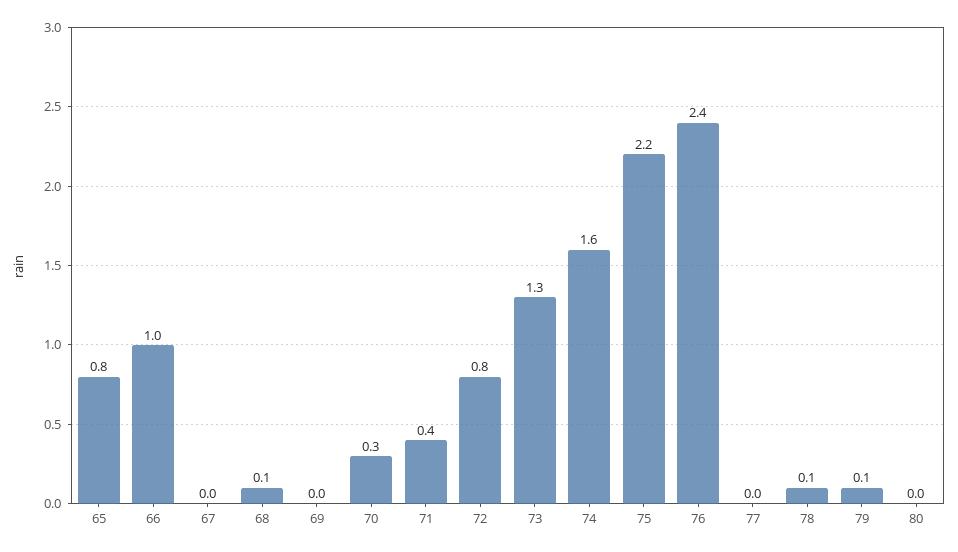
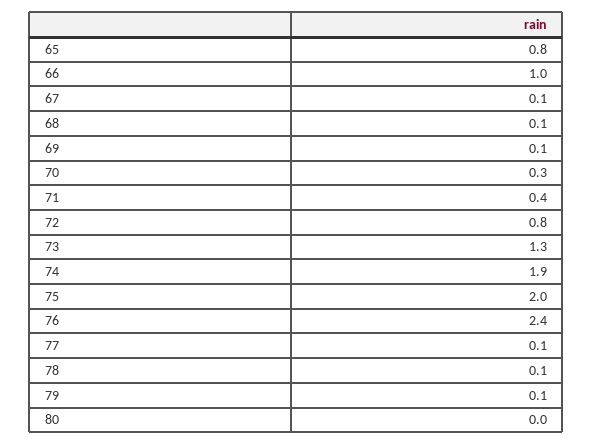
67: 0 -> 0.1
69: 0 -> 0.1
74: 1.6 -> 1.9
75: 2.2 -> 2
77: 0 -> 0.1

